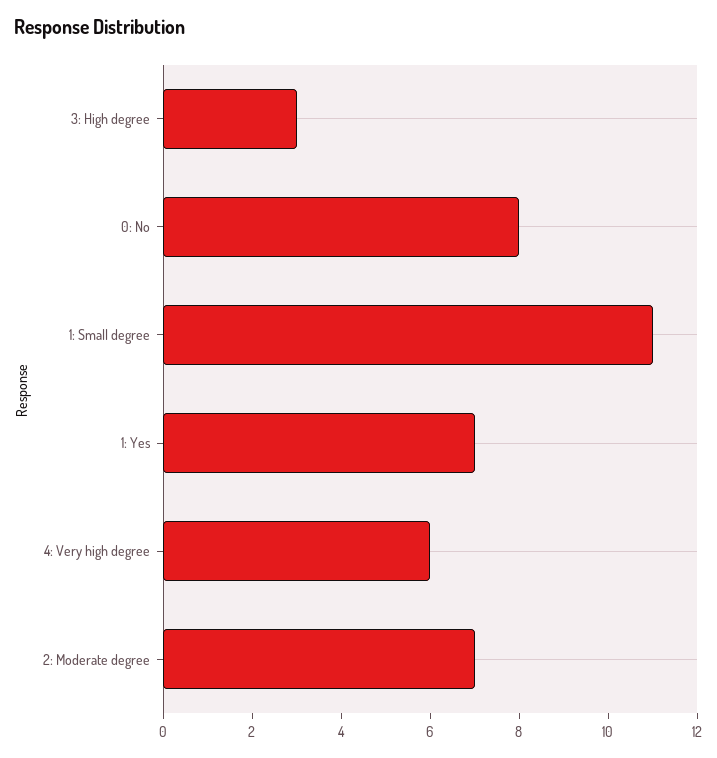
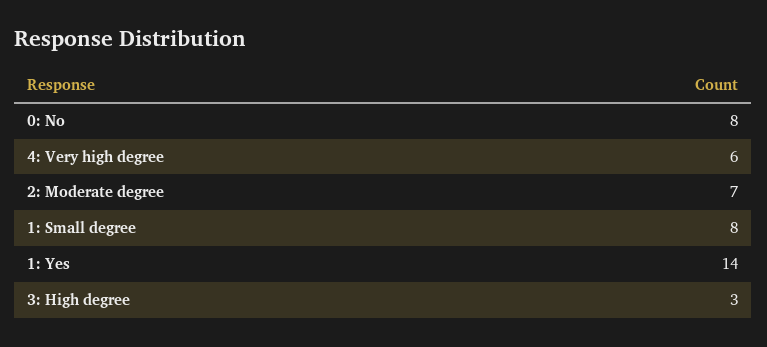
1: Small degree: 11 -> 8
1: Yes: 7 -> 14

